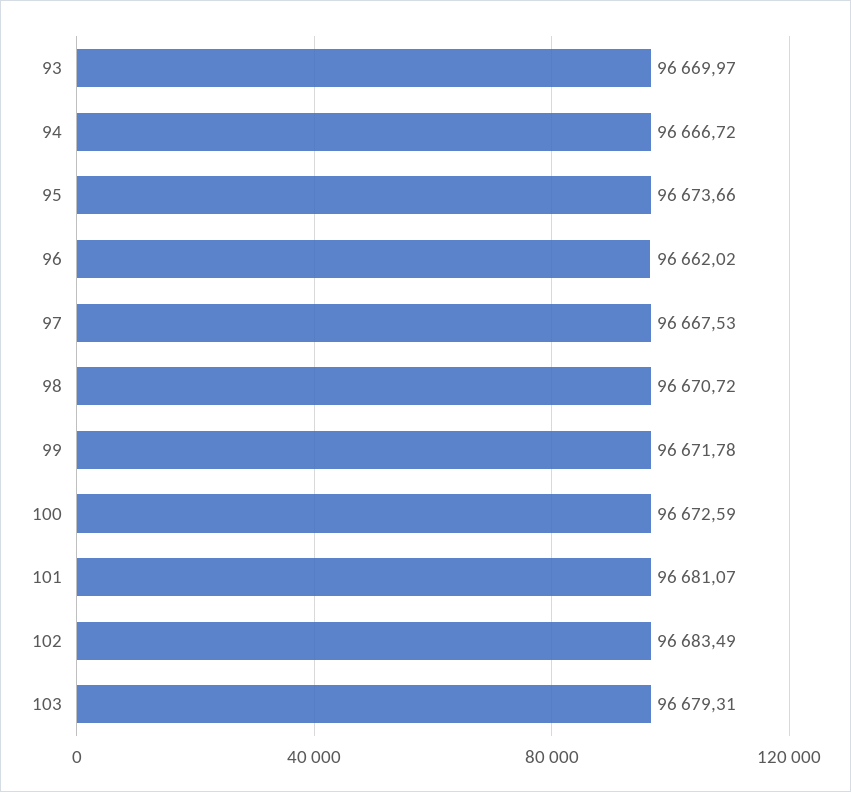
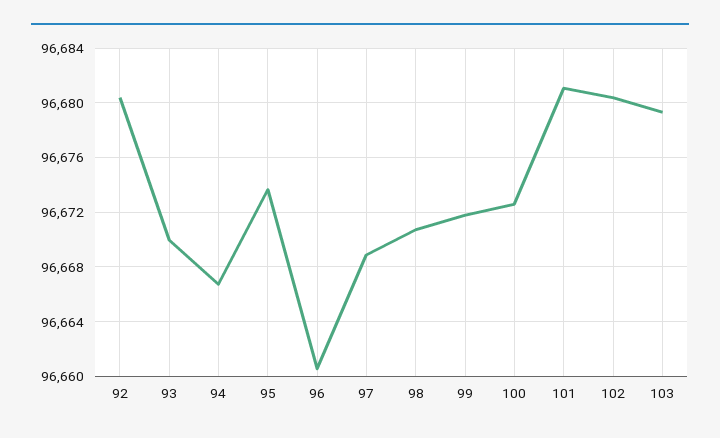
96: 96662.02 -> 96660.5
97: 96667.53 -> 96669
102: 96683.49 -> 96680.5
92: none -> 96680.5

